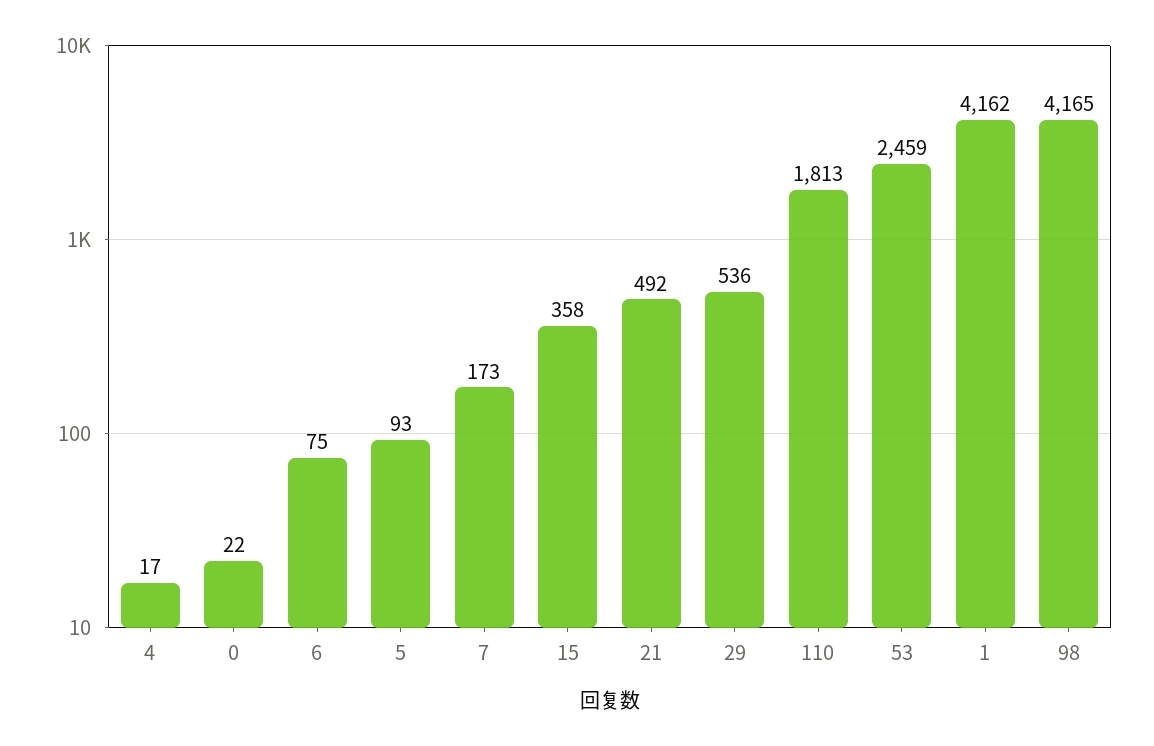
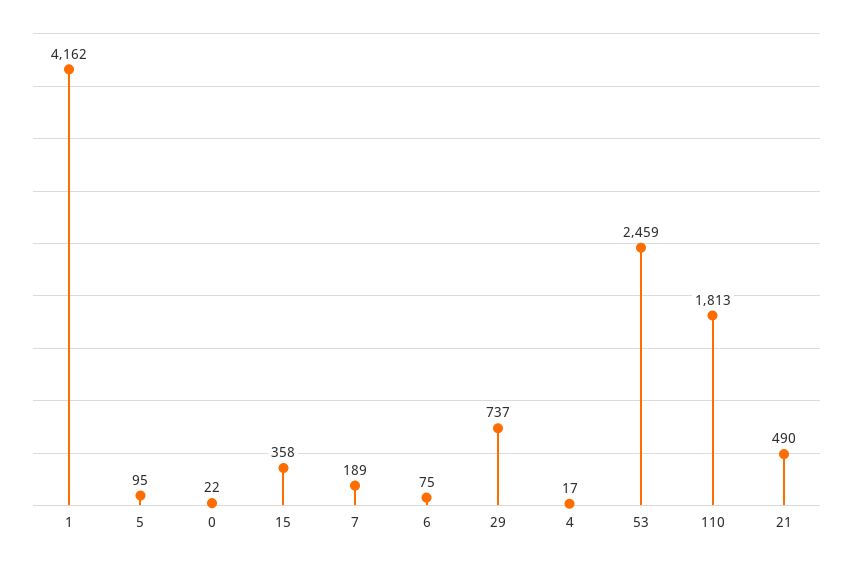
5: 93 -> 95
7: 173 -> 189
21: 492 -> 490
29: 536 -> 737
98: 4165 -> none

